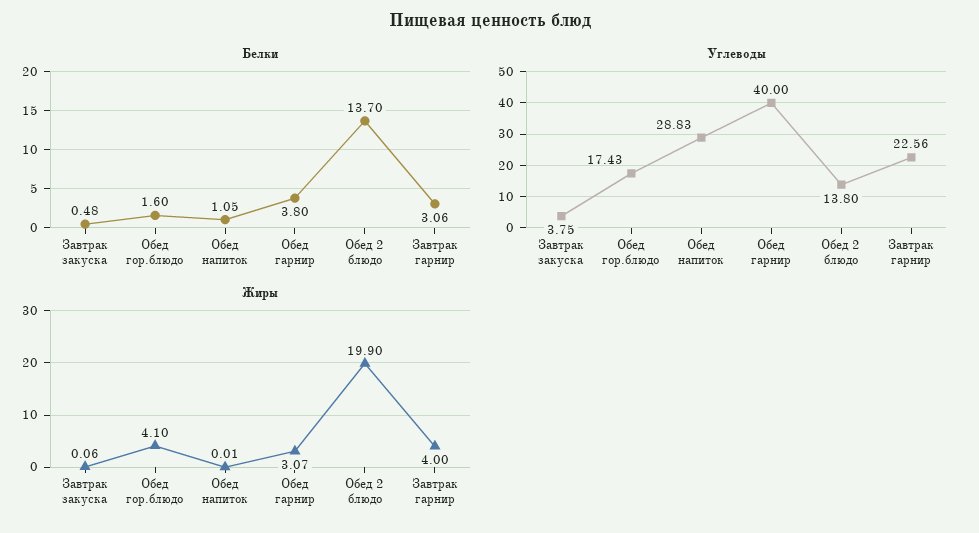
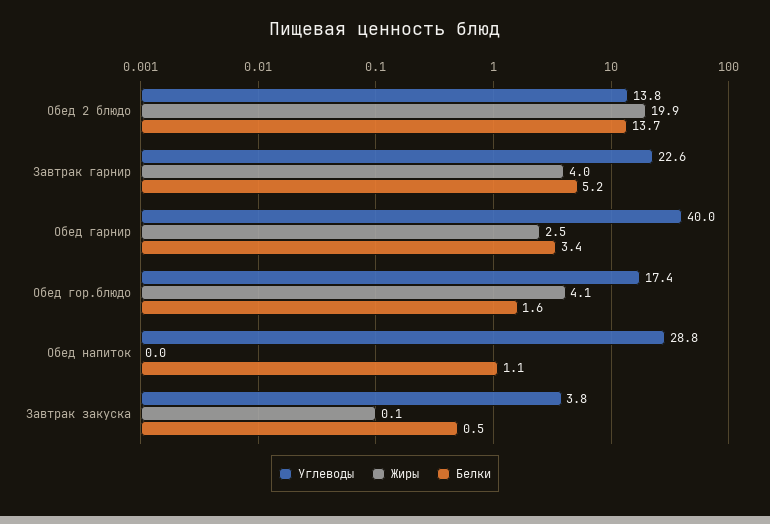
Белки, Обед гарнир: 3.8 -> 3.4
Белки, Завтрак гарнир: 3.06 -> 5.2
Жиры, Обед гарнир: 3.07 -> 2.5

